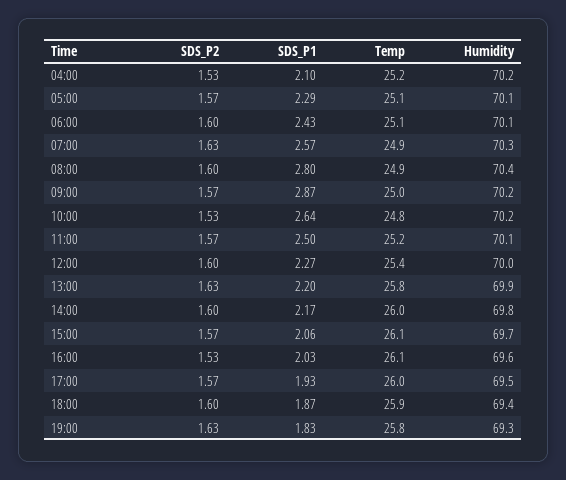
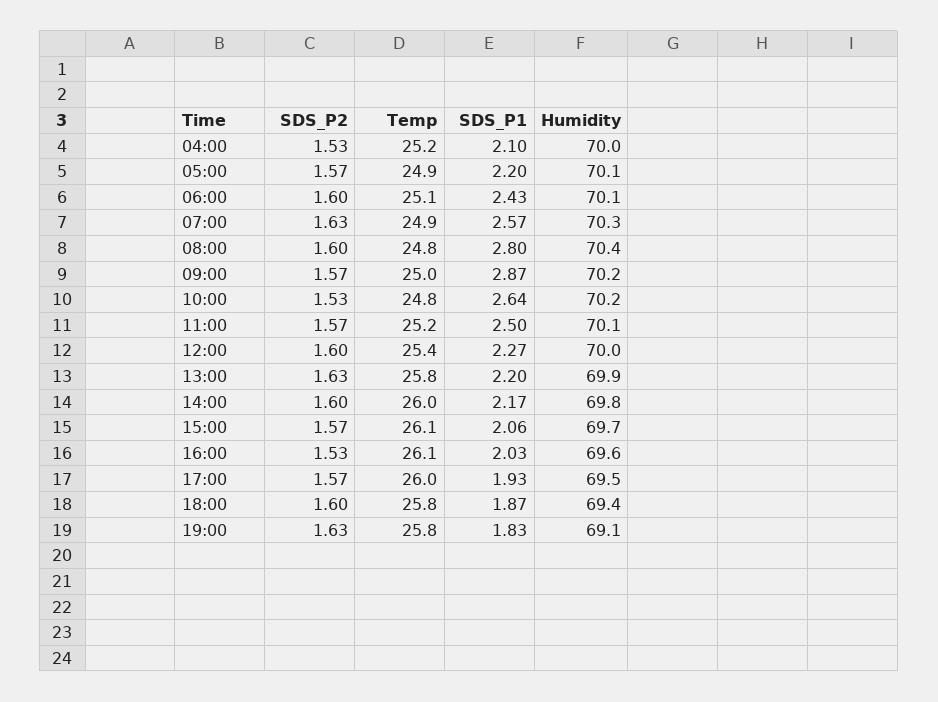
Humidity, 04:00: 70.2 -> 70
SDS_P1, 05:00: 2.29 -> 2.2
Temp, 05:00: 25.1 -> 24.9
Temp, 08:00: 24.9 -> 24.8
Temp, 18:00: 25.9 -> 25.8
Humidity, 19:00: 69.3 -> 69.1

